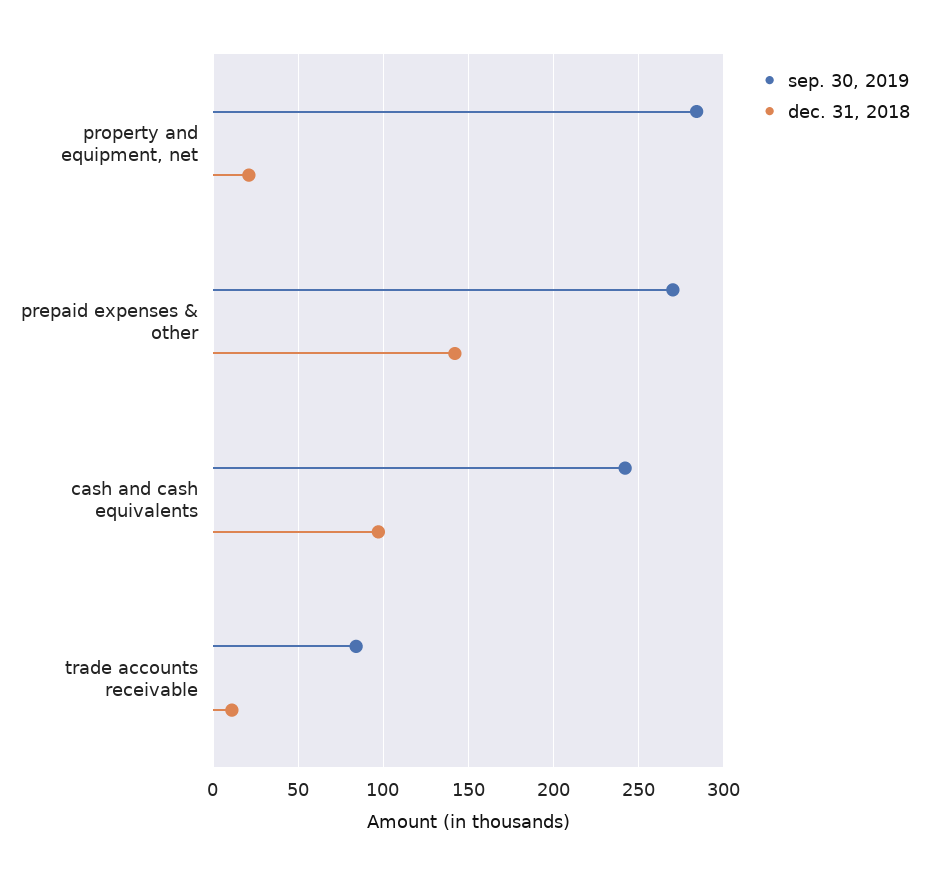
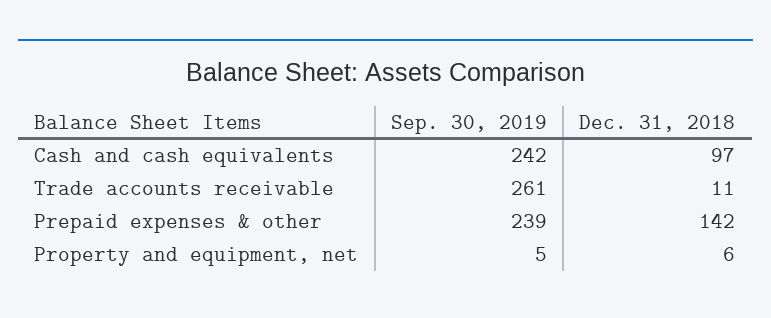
sep. 30, 2019, property and equipment, net: 285 -> 5
dec. 31, 2018, property and equipment, net: 20 -> 6
sep. 30, 2019, prepaid expenses & other: 270 -> 239
sep. 30, 2019, trade accounts receivable: 85 -> 261

